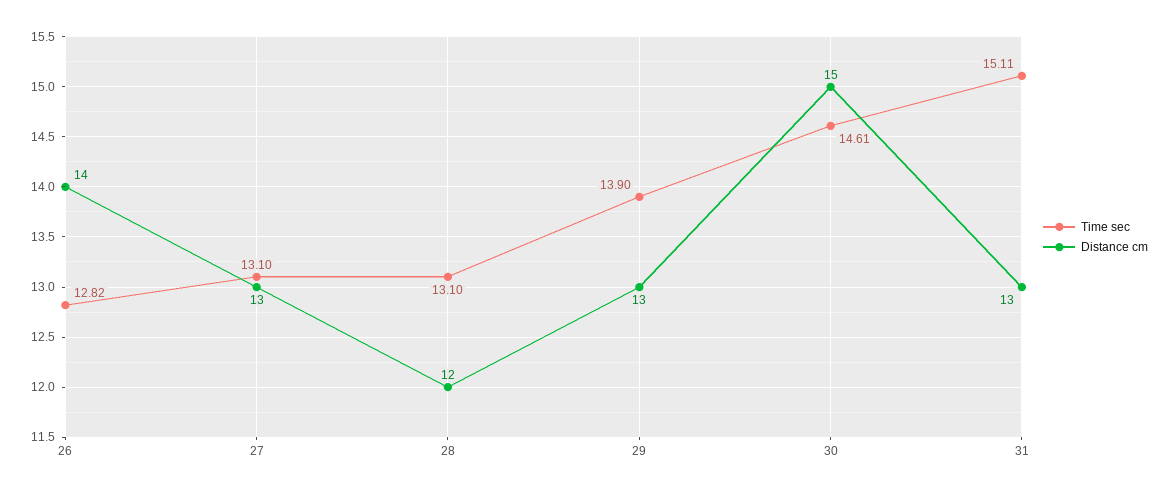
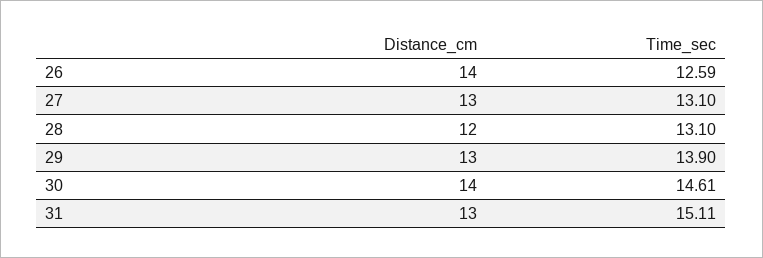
Time sec, 26: 12.82 -> 12.59
Distance cm, 30: 15 -> 14

